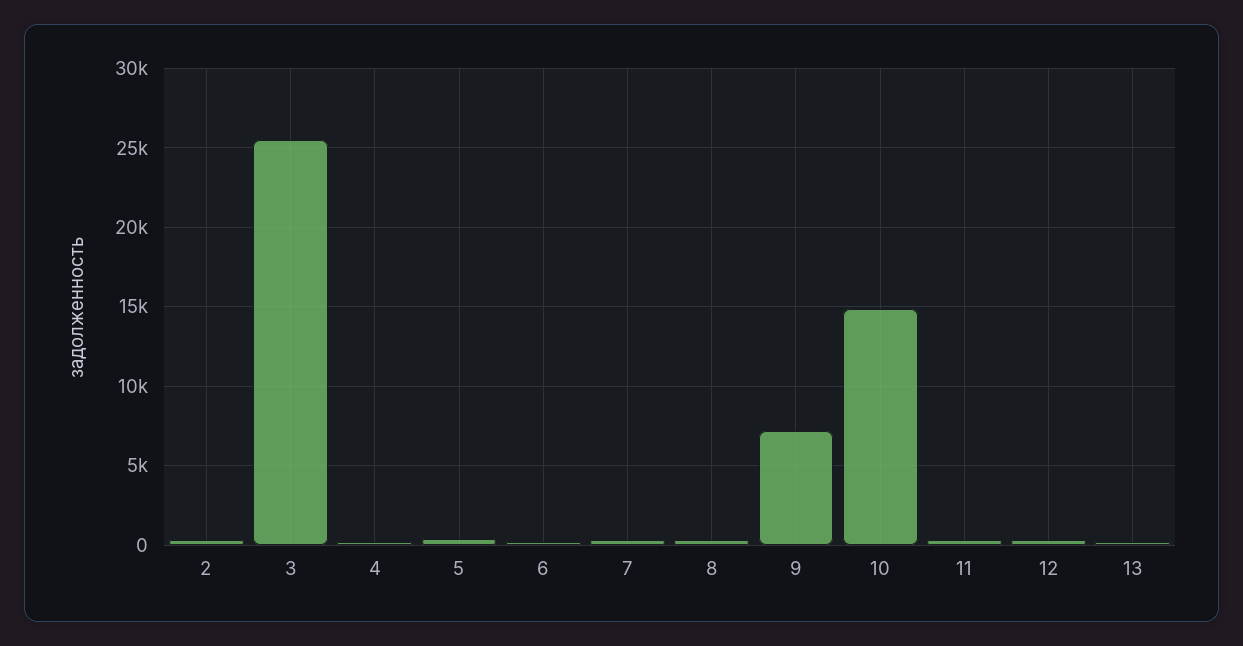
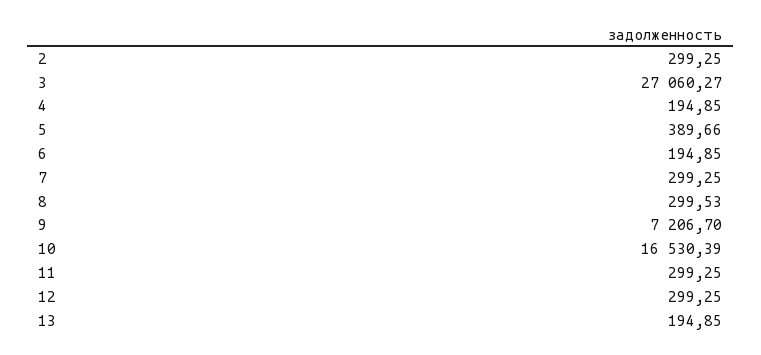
3: 25500 -> 27060.27
10: 15000 -> 16530.39

